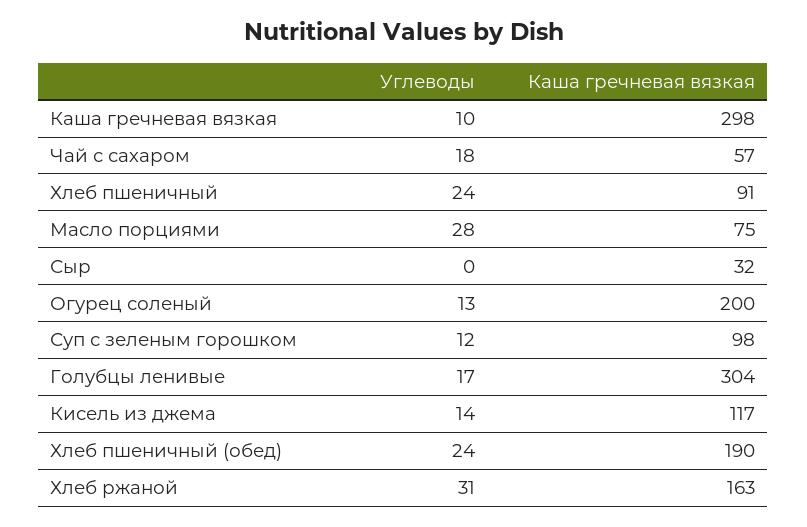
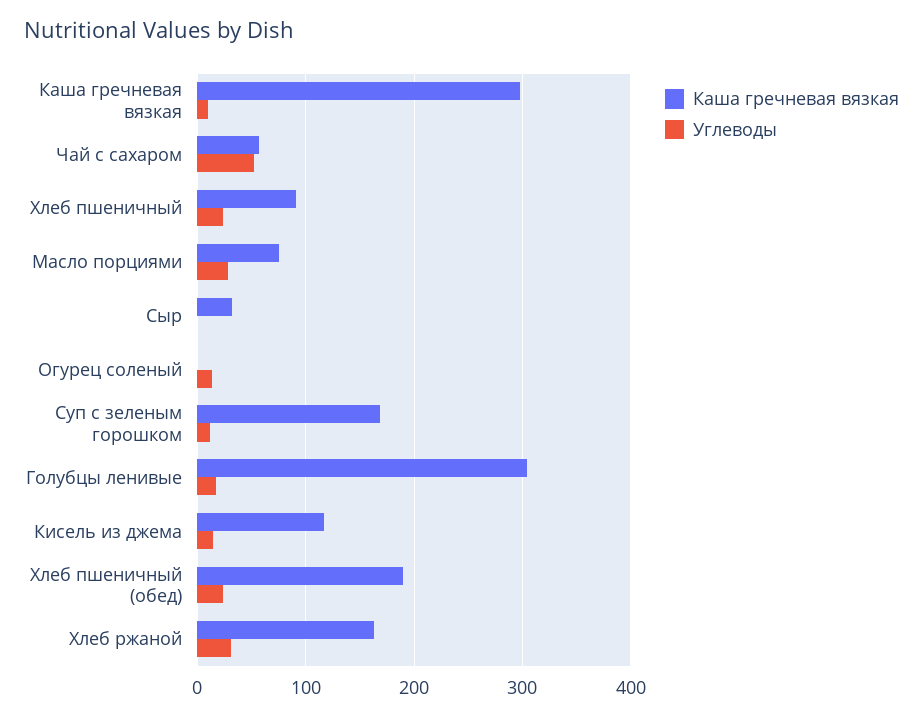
Углеводы, Чай с сахаром: 18 -> 50
Каша гречневая вязкая, Огурец соленый: 200 -> 0
Каша гречневая вязкая, Суп с зеленым горошком: 98 -> 170

